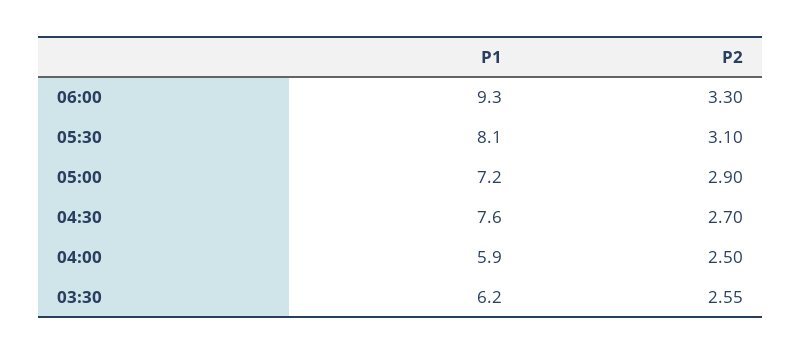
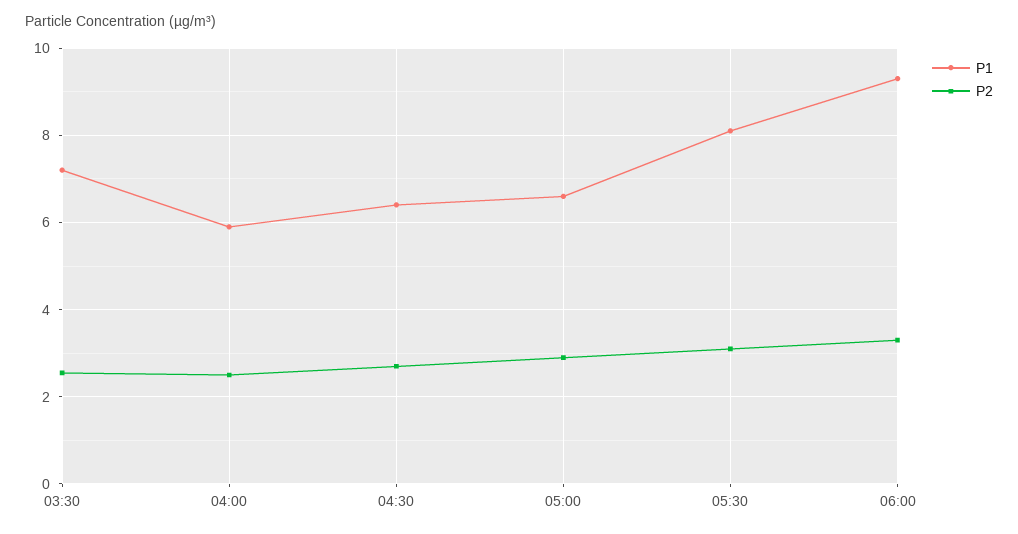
P1, 05:00: 7.2 -> 6.6
P1, 04:30: 7.6 -> 6.4
P1, 03:30: 6.2 -> 7.2

